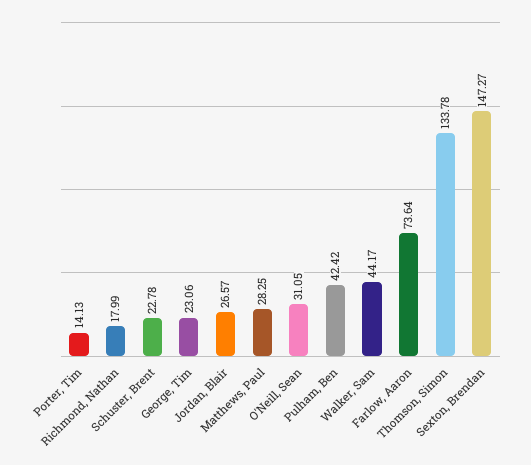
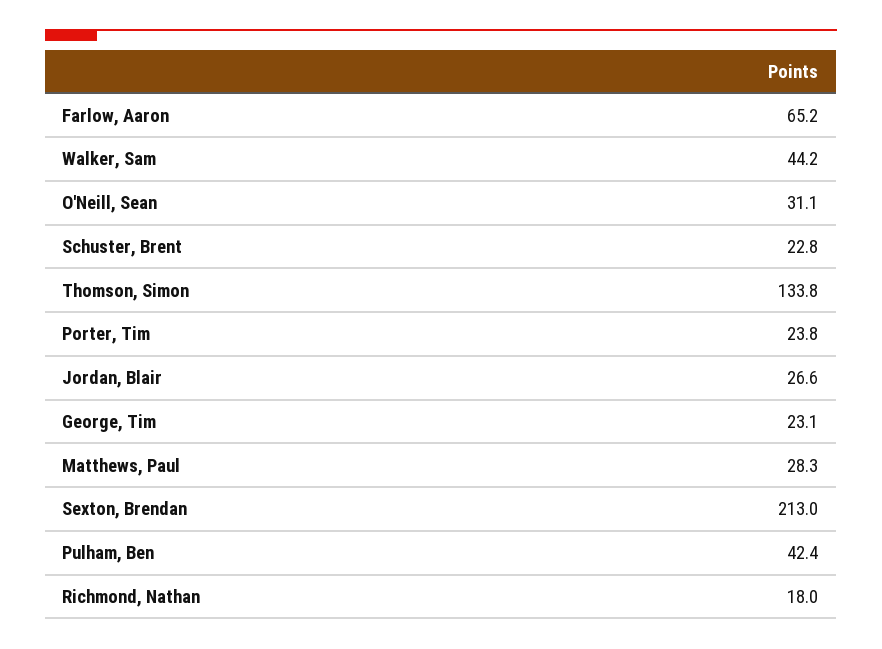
Porter, Tim: 14.13 -> 23.8
Farlow, Aaron: 73.64 -> 65.2
Sexton, Brendan: 147.27 -> 213

